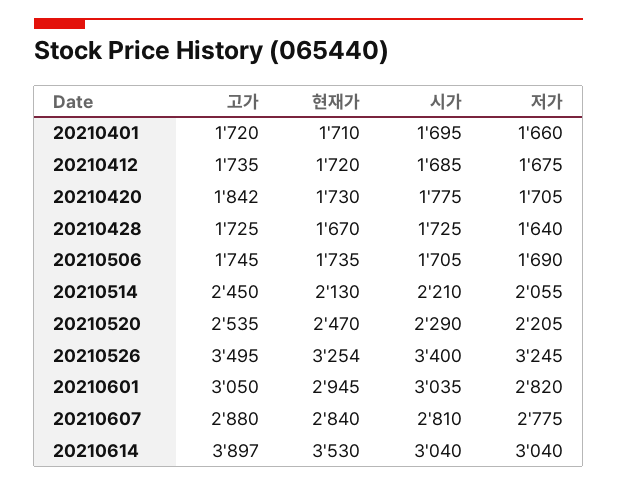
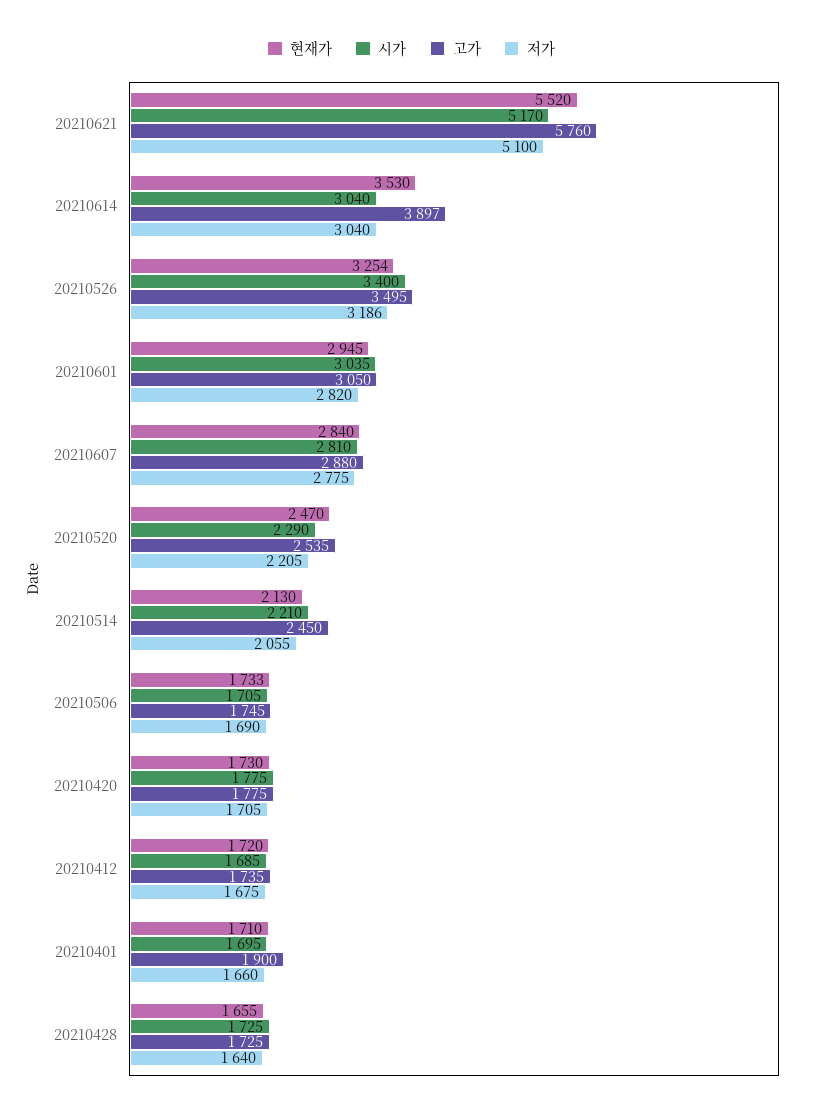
고가, 20210401: 1720 -> 1900
고가, 20210420: 1842 -> 1775
현재가, 20210428: 1670 -> 1655
현재가, 20210506: 1735 -> 1733
저가, 20210526: 3245 -> 3186
현재가, 20210621: none -> 5520
시가, 20210621: none -> 5170
고가, 20210621: none -> 5760
저가, 20210621: none -> 5100

